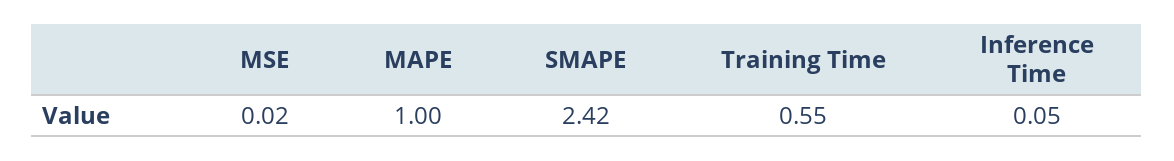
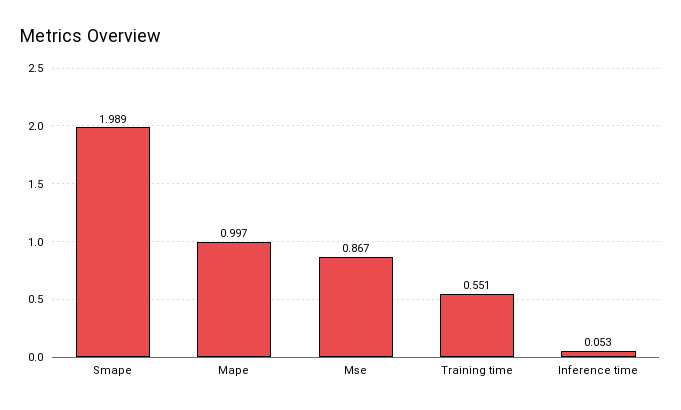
MSE: 0.02 -> 0.867
SMAPE: 2.42 -> 1.989

